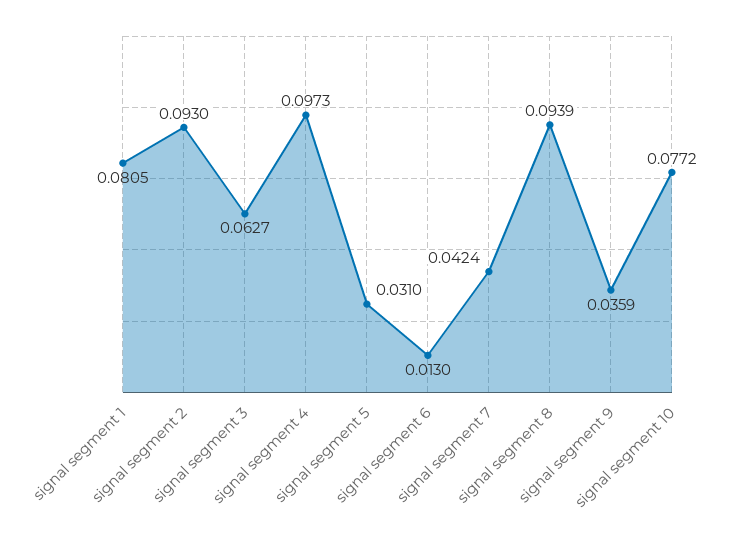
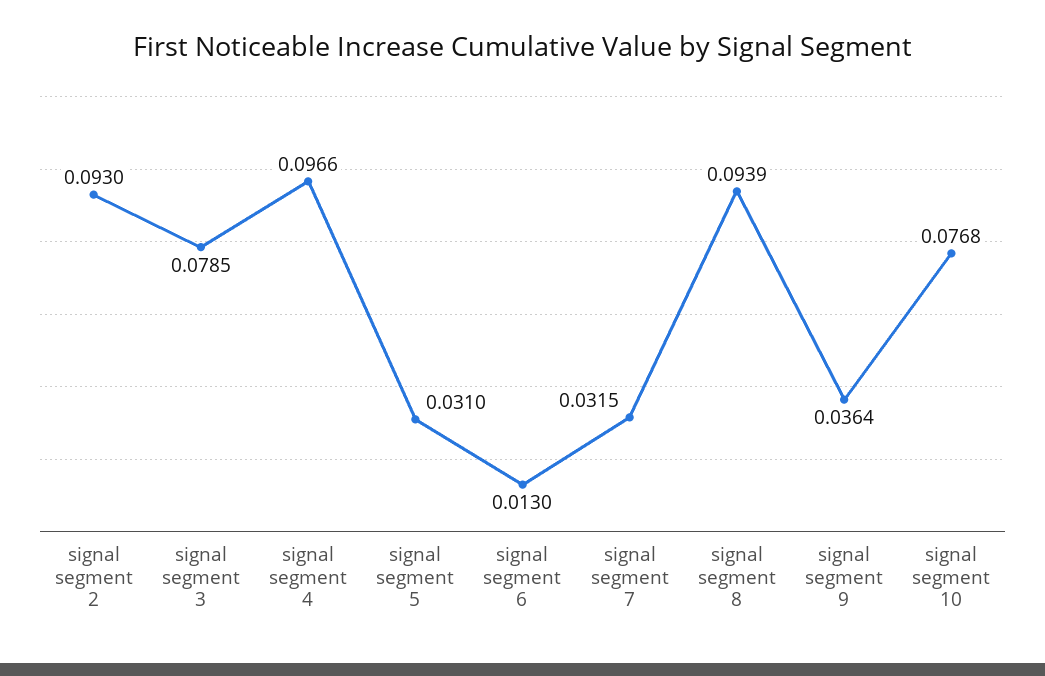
signal segment 1: 0.0805 -> none
signal segment 3: 0.0627 -> 0.0785
signal segment 4: 0.0973 -> 0.0966
signal segment 7: 0.0424 -> 0.0315
signal segment 9: 0.0359 -> 0.0364
signal segment 10: 0.0772 -> 0.0768

